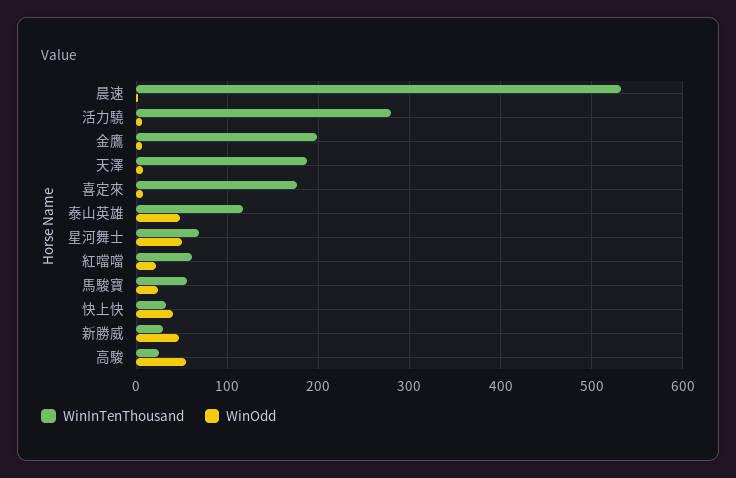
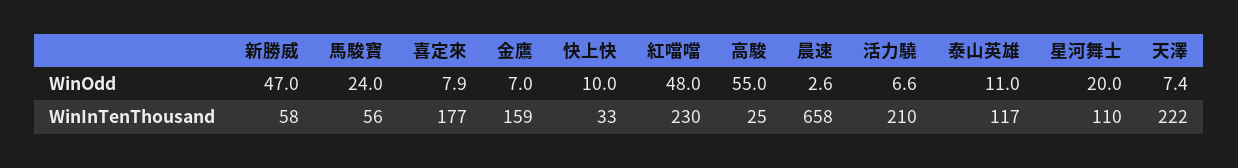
WinInTenThousand, 晨速: 530 -> 658
WinInTenThousand, 活力驍: 280 -> 210
WinInTenThousand, 金鷹: 200 -> 159
WinInTenThousand, 天澤: 190 -> 222
WinOdd, 泰山英雄: 50 -> 11
WinInTenThousand, 星河舞士: 70 -> 110
WinOdd, 星河舞士: 50 -> 20
WinInTenThousand, 紅噹噹: 60 -> 230
WinOdd, 紅噹噹: 20 -> 48
WinOdd, 快上快: 40 -> 10
WinInTenThousand, 新勝威: 30 -> 58

